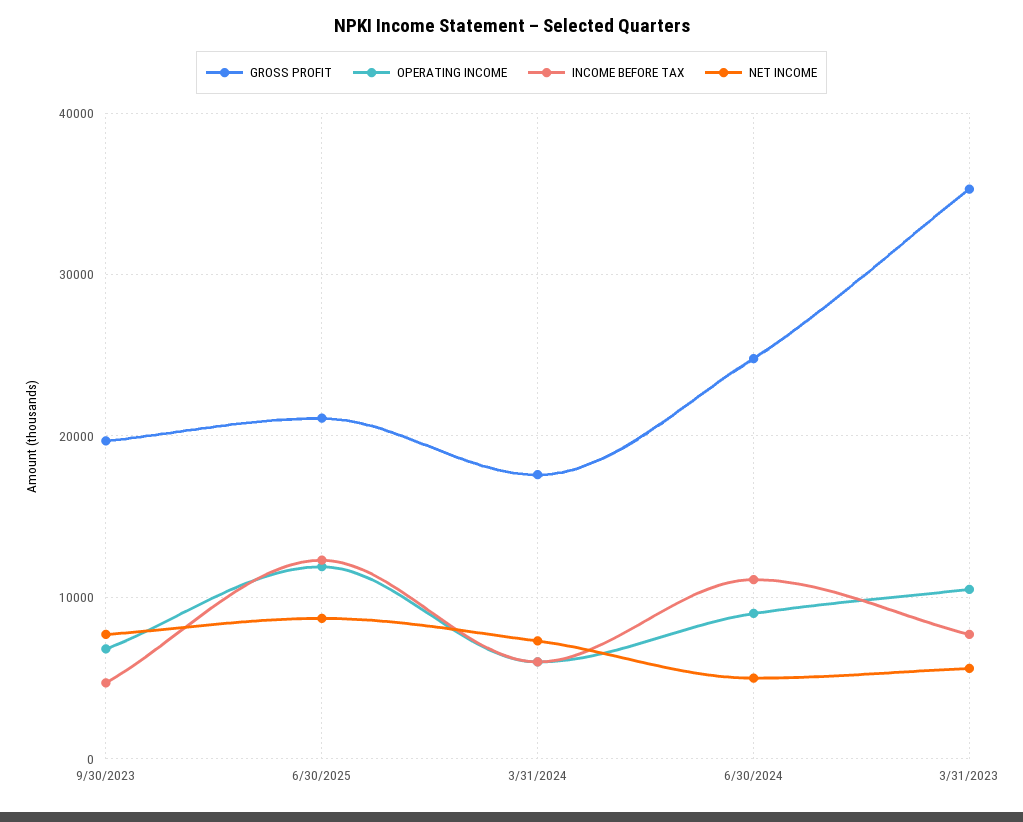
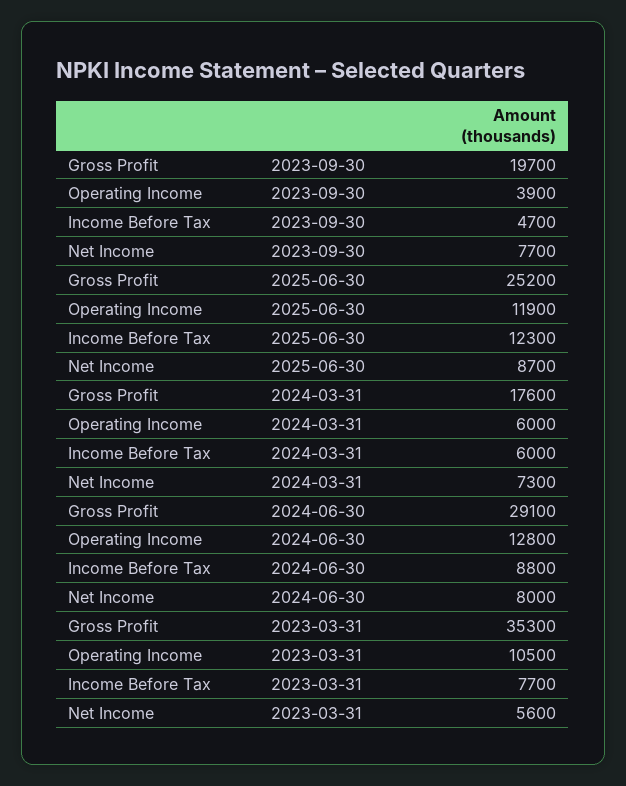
OPERATING INCOME, 9/30/2023: 7000 -> 3900
GROSS PROFIT, 6/30/2025: 21000 -> 25200
GROSS PROFIT, 6/30/2024: 25000 -> 29100
OPERATING INCOME, 6/30/2024: 9000 -> 12800
INCOME BEFORE TAX, 6/30/2024: 11000 -> 8800
NET INCOME, 6/30/2024: 5000 -> 8000

